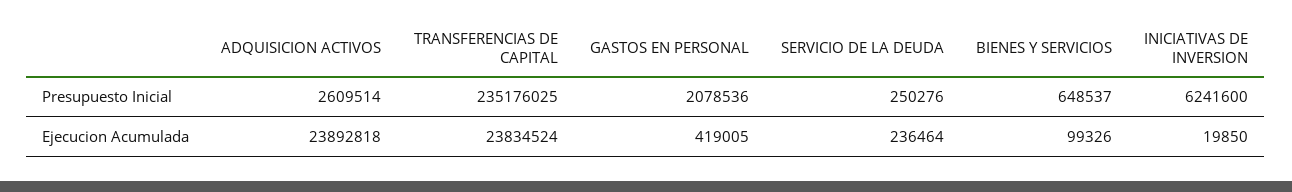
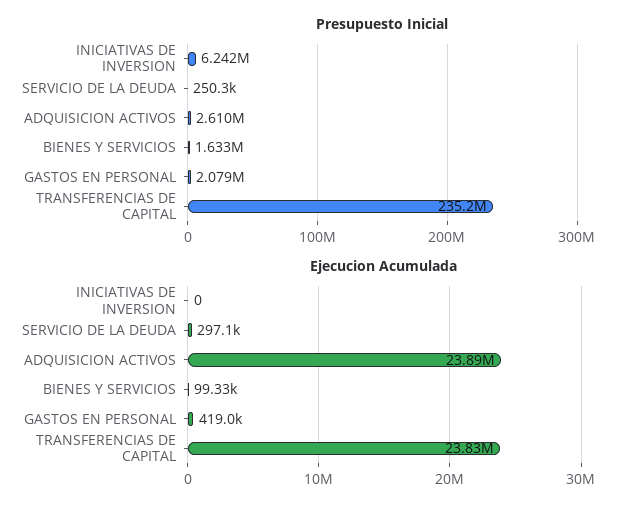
Presupuesto Inicial, BIENES Y SERVICIOS: 648537 -> 1633000
Ejecucion Acumulada, SERVICIO DE LA DEUDA: 236464 -> 297100
Ejecucion Acumulada, INICIATIVAS DE INVERSION: 19850 -> 0

